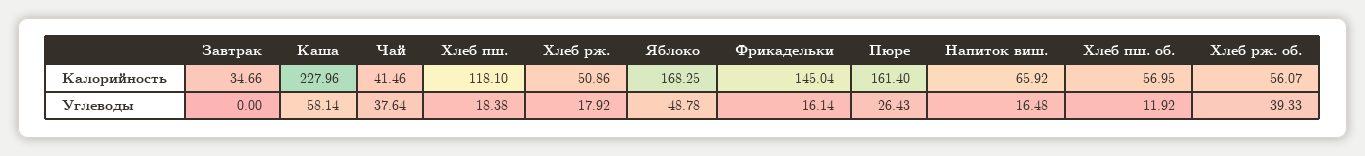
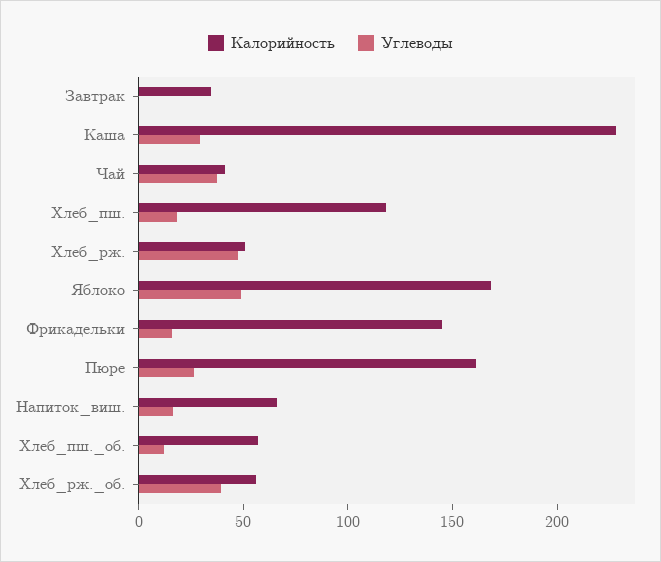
Углеводы, Каша: 58.14 -> 30
Углеводы, Хлеб рж.: 17.92 -> 50

